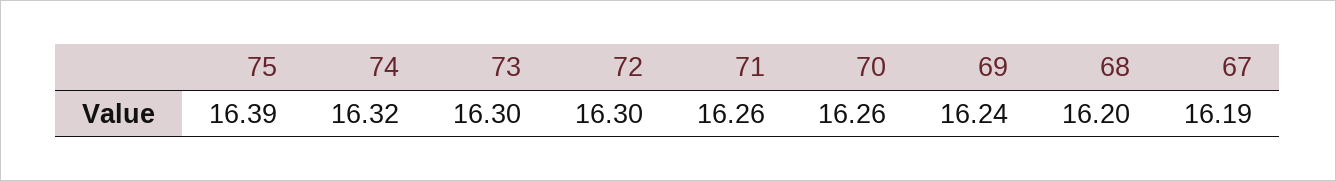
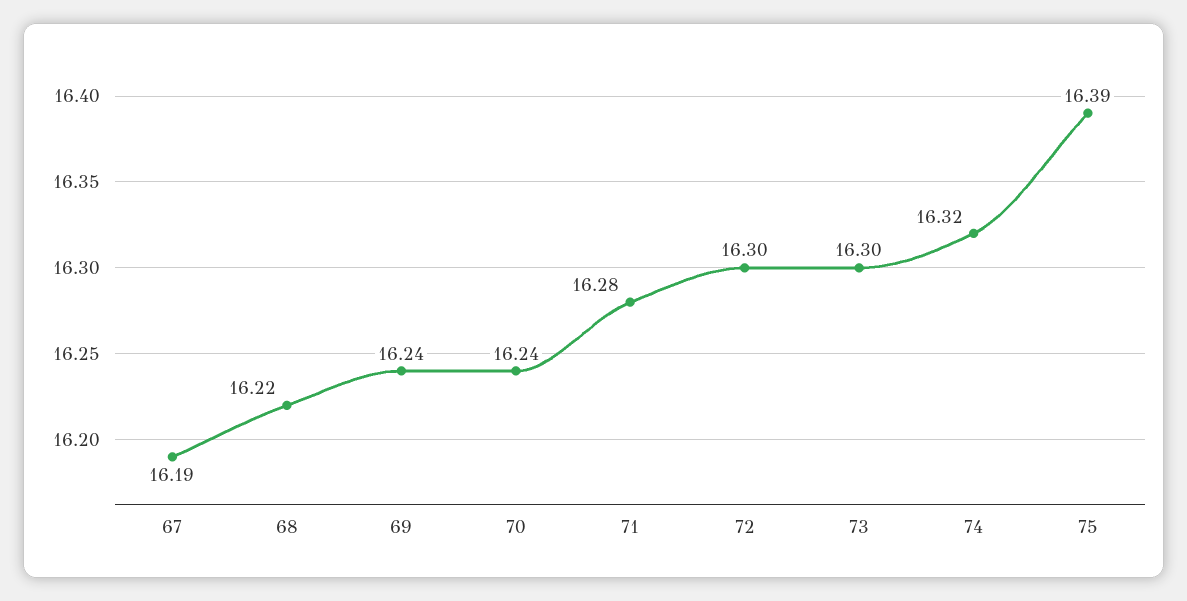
71: 16.26 -> 16.28
70: 16.26 -> 16.24
68: 16.2 -> 16.22

